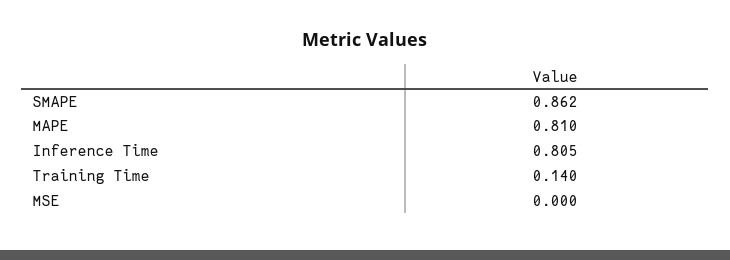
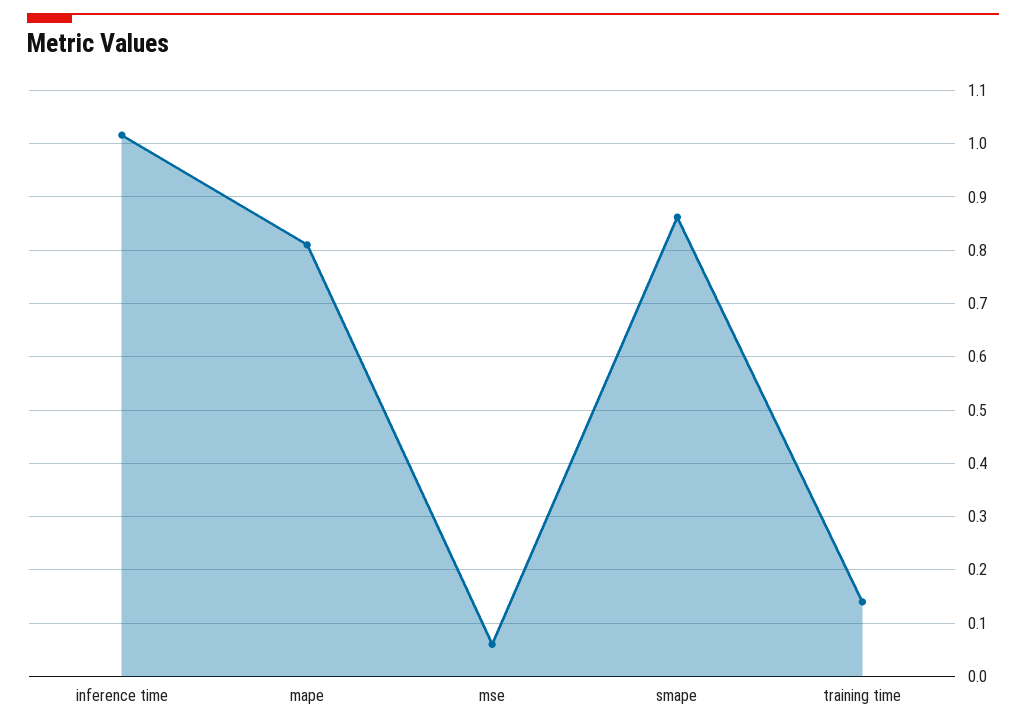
Inference Time: 0.805 -> 1.02
MSE: 0 -> 0.06

